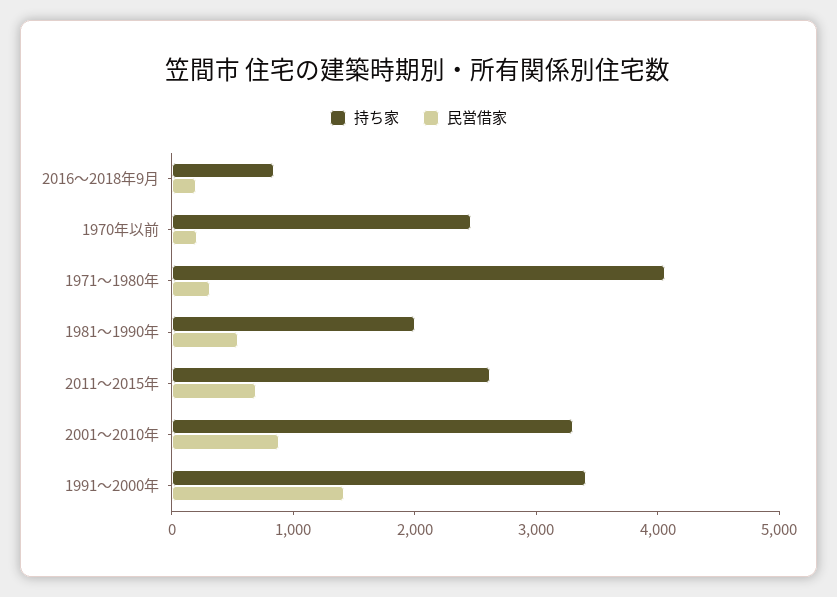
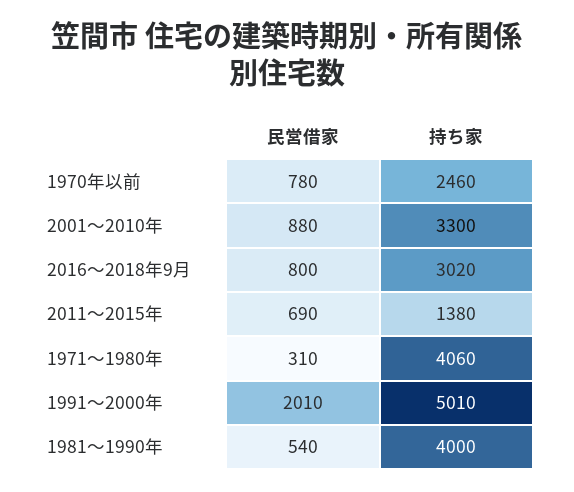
持ち家, 2016～2018年9月: 800 -> 3020
民営借家, 2016～2018年9月: 200 -> 800
民営借家, 1970年以前: 200 -> 780
持ち家, 1981～1990年: 2000 -> 4000
持ち家, 2011～2015年: 2600 -> 1380
持ち家, 1991～2000年: 3400 -> 5010
民営借家, 1991～2000年: 1400 -> 2010

